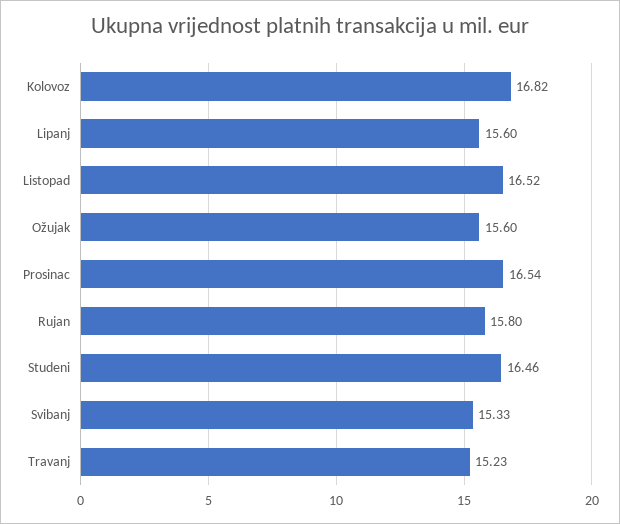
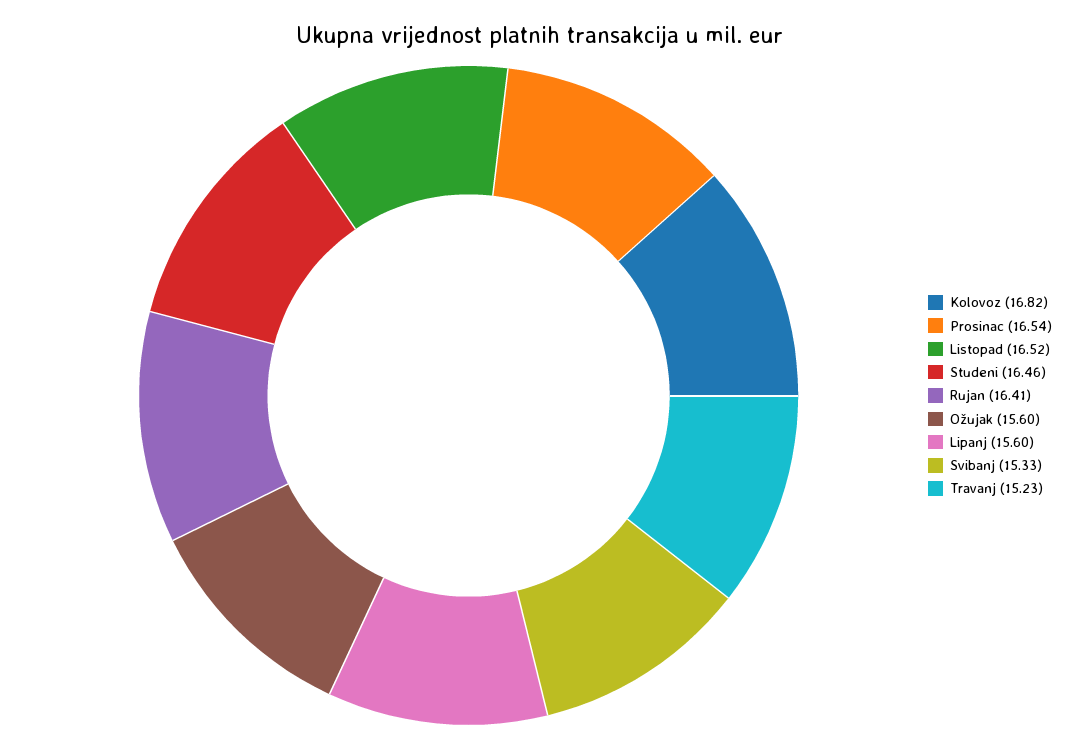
Rujan: 15.8 -> 16.41

